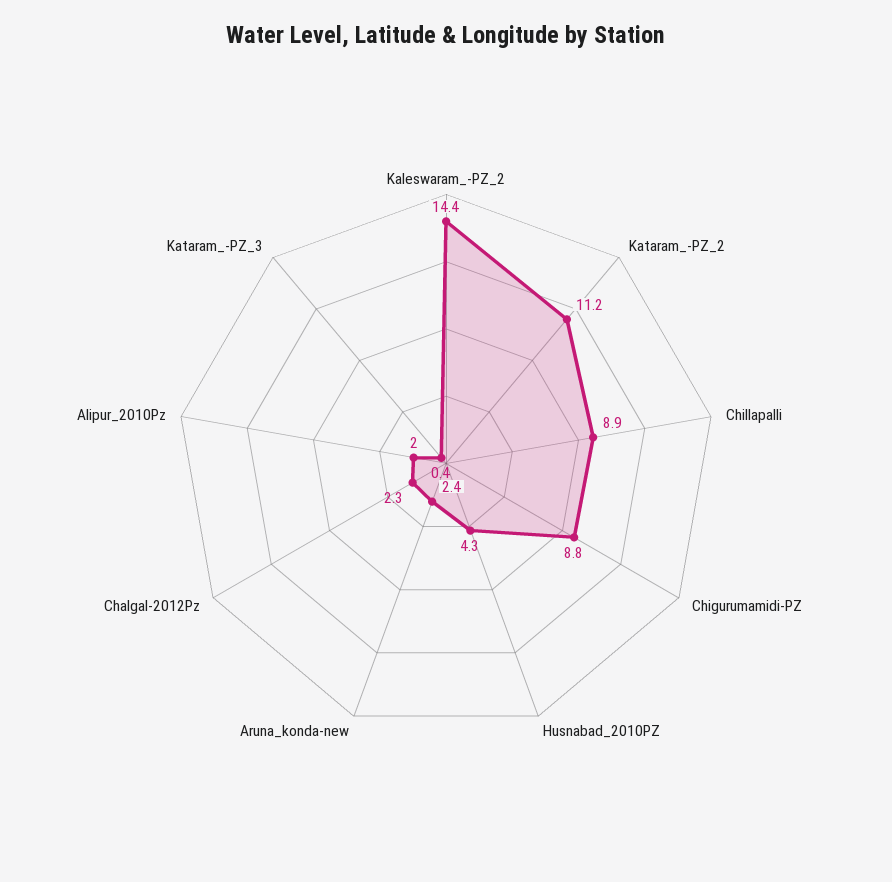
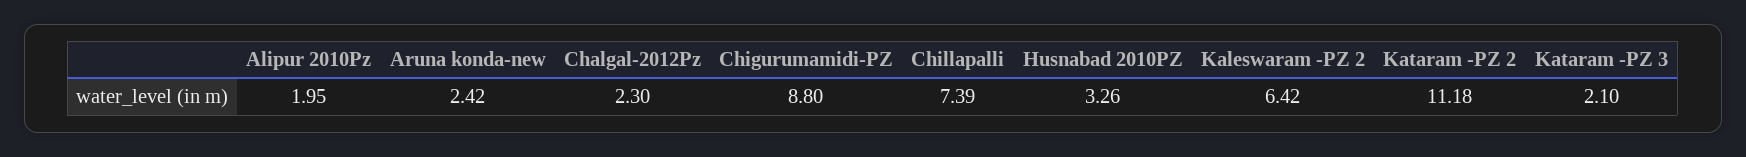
Kaleswaram_-PZ_2: 14.4 -> 6.42
Chillapalli: 8.9 -> 7.39
Husnabad_2010PZ: 4.3 -> 3.26
Kataram_-PZ_3: 0.4 -> 2.1

